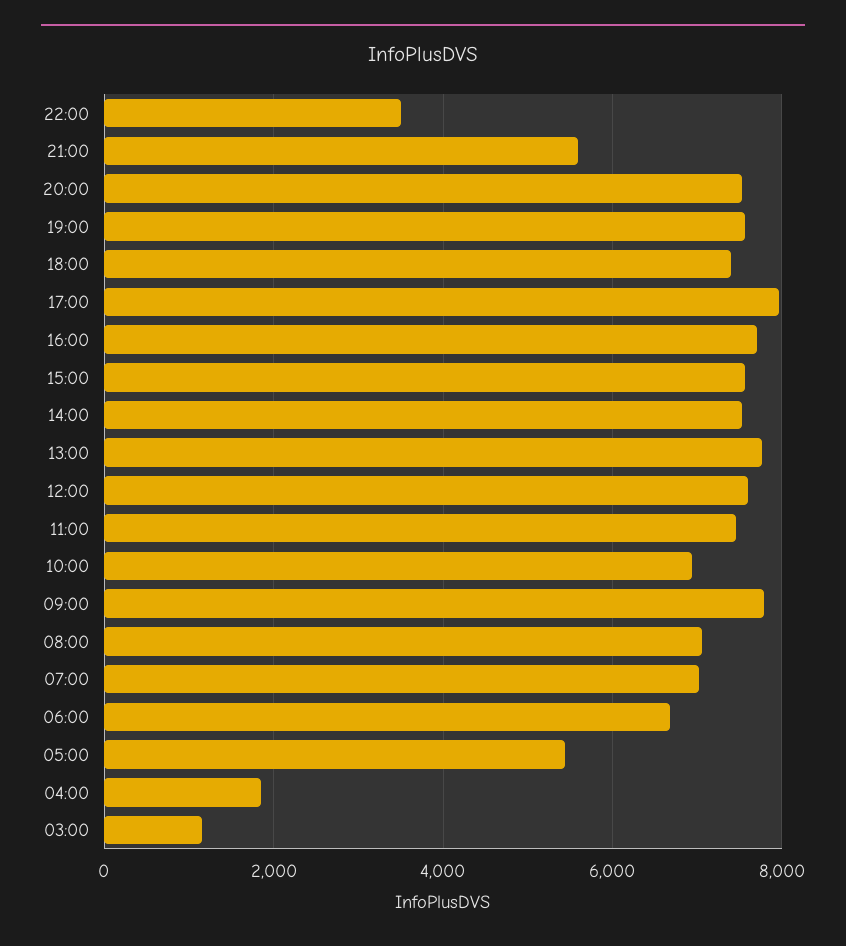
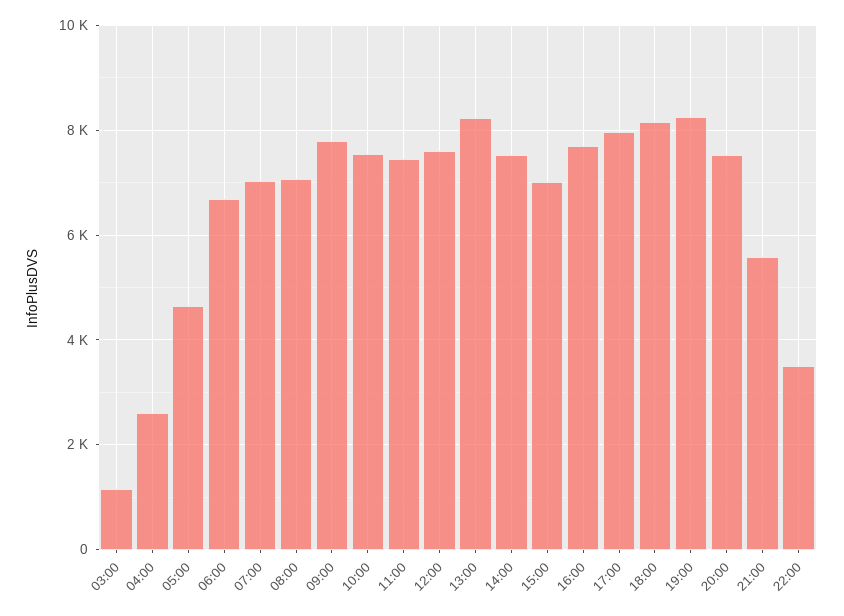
19:00: 7600 -> 8200
18:00: 7400 -> 8200
15:00: 7600 -> 7000
13:00: 7800 -> 8200
10:00: 7000 -> 7600
05:00: 5400 -> 4600
04:00: 1800 -> 2600

